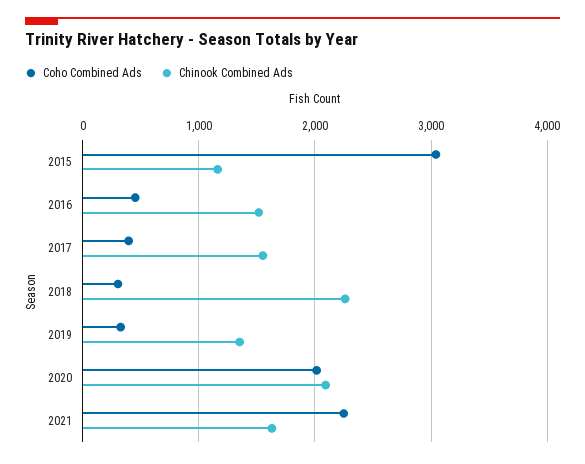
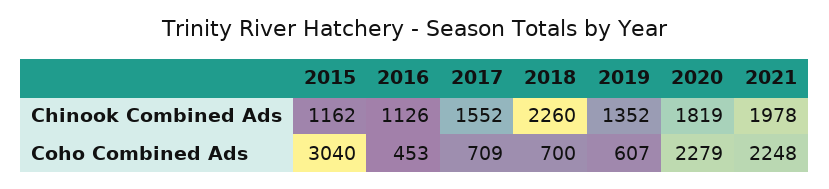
Chinook Combined Ads, 2016: 1500 -> 1126
Coho Combined Ads, 2017: 400 -> 709
Coho Combined Ads, 2018: 300 -> 700
Coho Combined Ads, 2019: 300 -> 607
Coho Combined Ads, 2020: 2000 -> 2279
Chinook Combined Ads, 2020: 2100 -> 1819
Chinook Combined Ads, 2021: 1600 -> 1978

